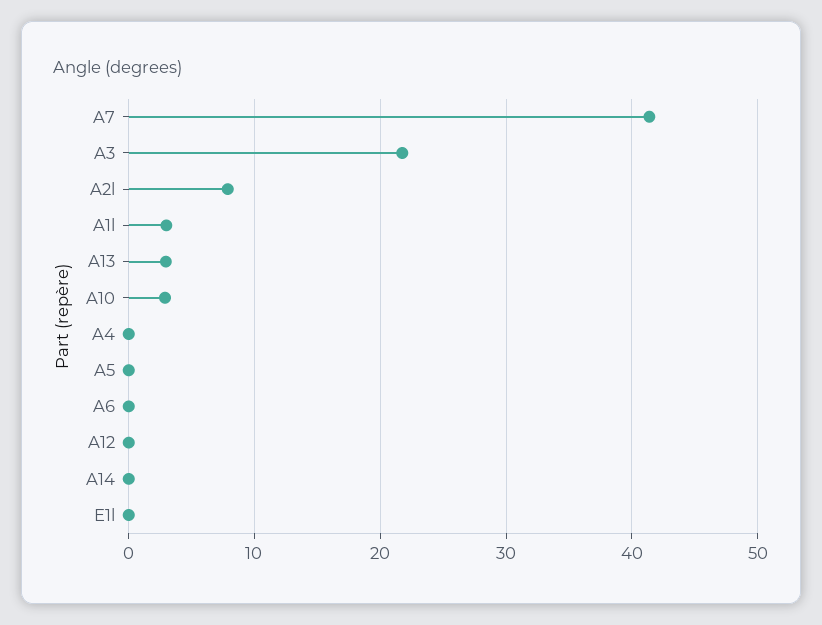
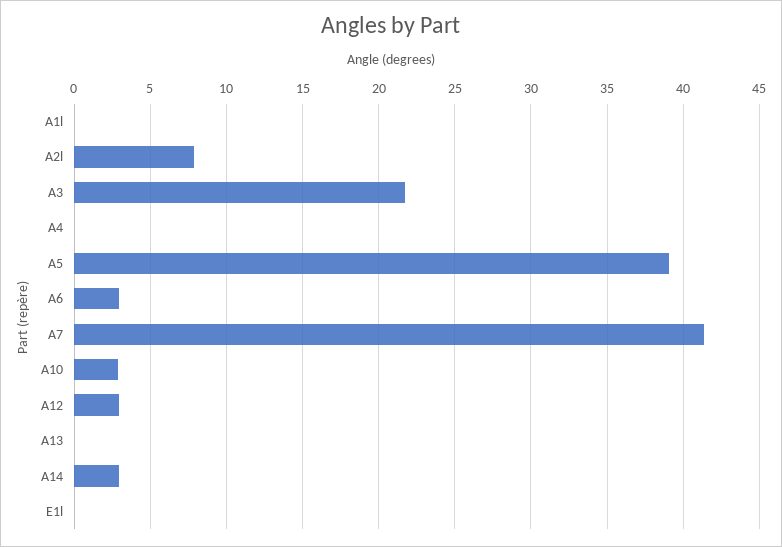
A1l: 3 -> 0
A13: 3 -> 0
A5: 0 -> 39
A6: 0 -> 3
A12: 0 -> 3
A14: 0 -> 3

